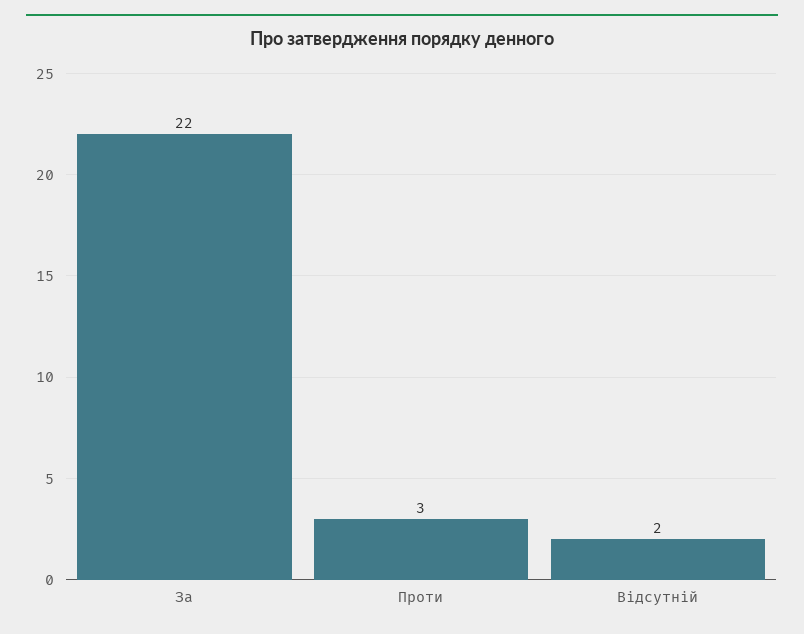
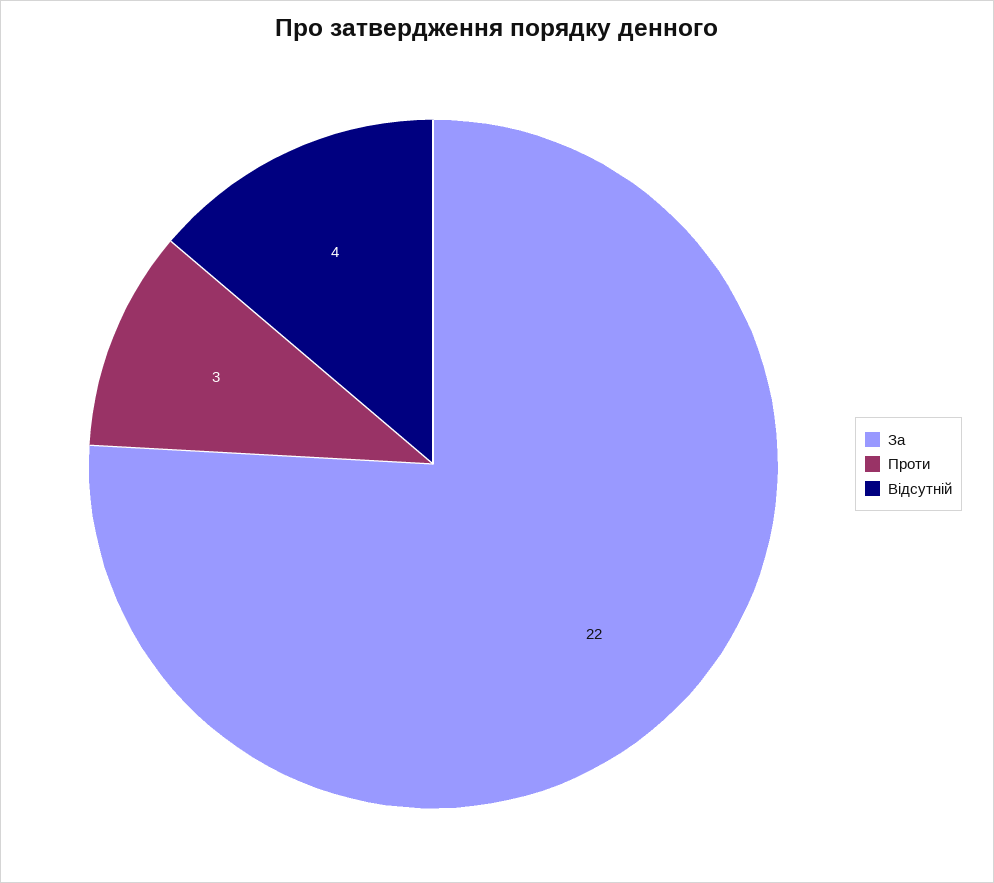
Відсутній: 2 -> 4

